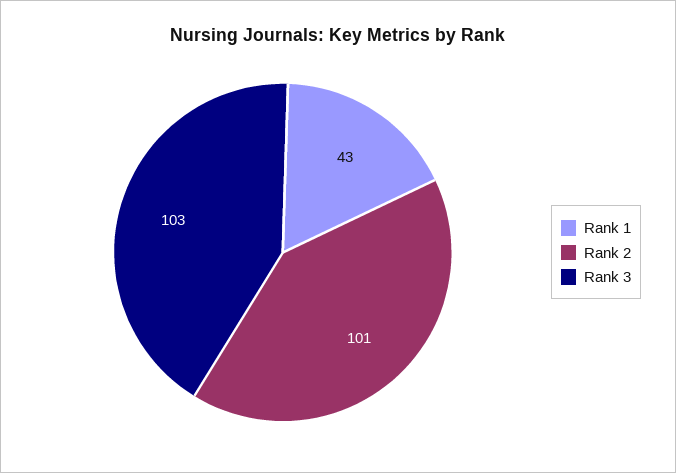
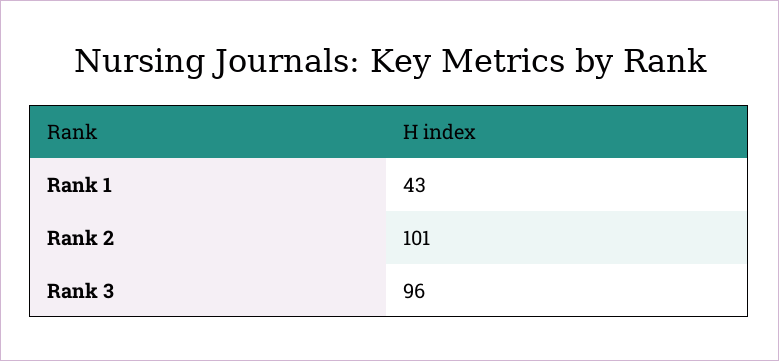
Rank 3: 103 -> 96

